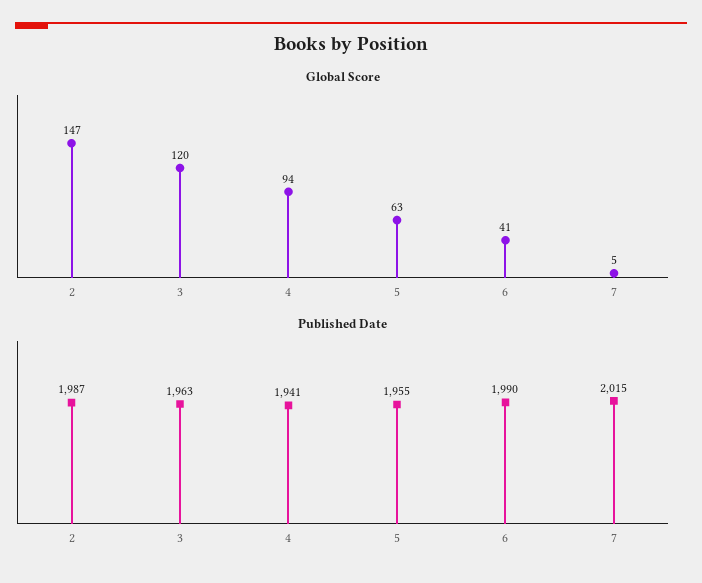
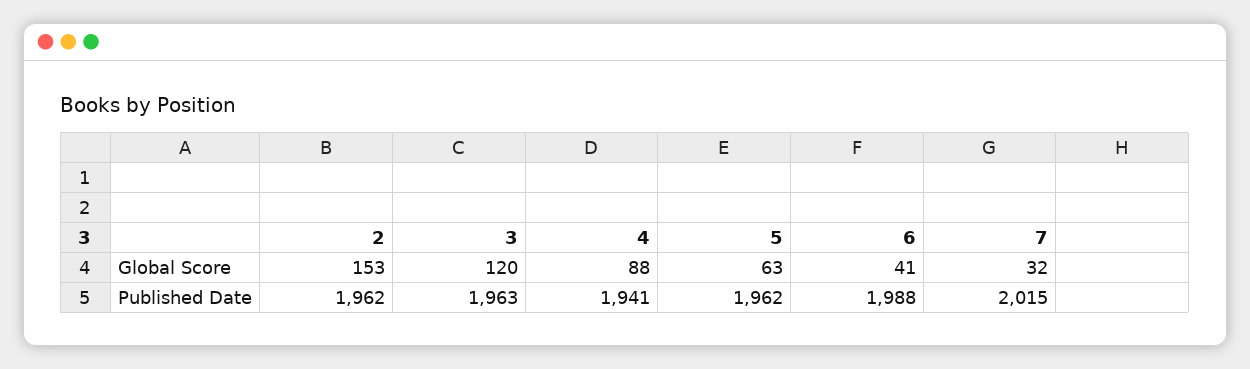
Global Score, 2: 147 -> 153
Global Score, 4: 94 -> 88
Global Score, 7: 5 -> 32
Published Date, 2: 1987 -> 1962
Published Date, 5: 1955 -> 1962
Published Date, 6: 1990 -> 1988

